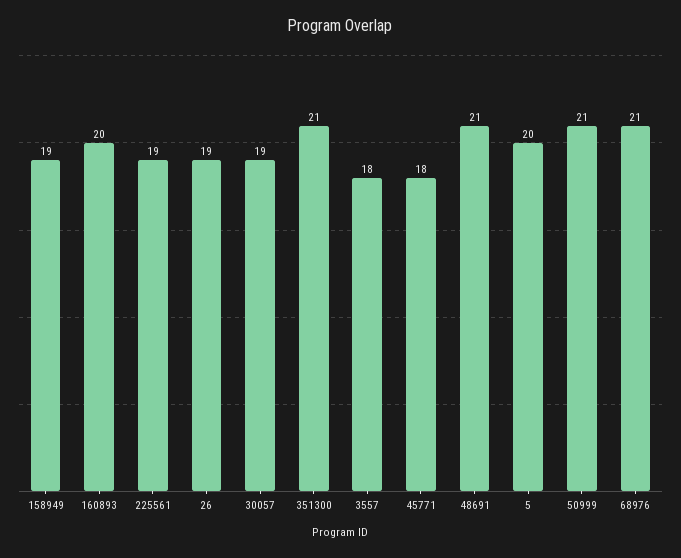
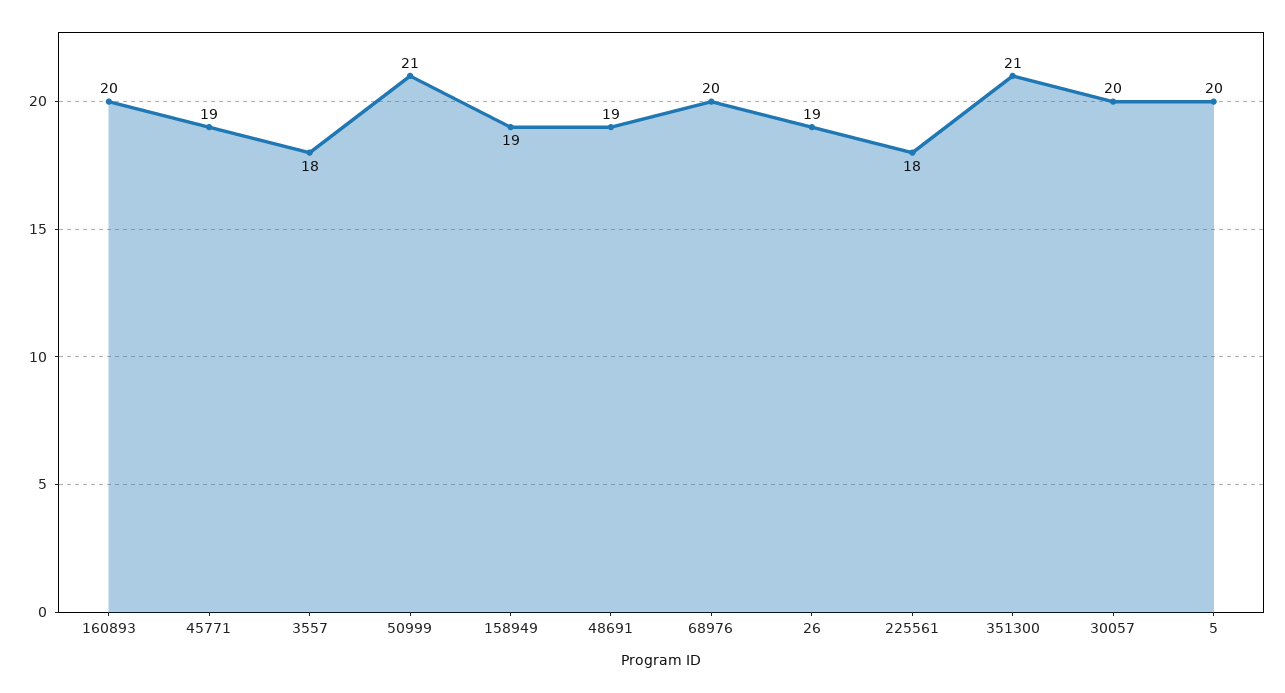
225561: 19 -> 18
30057: 19 -> 20
45771: 18 -> 19
48691: 21 -> 19
68976: 21 -> 20

